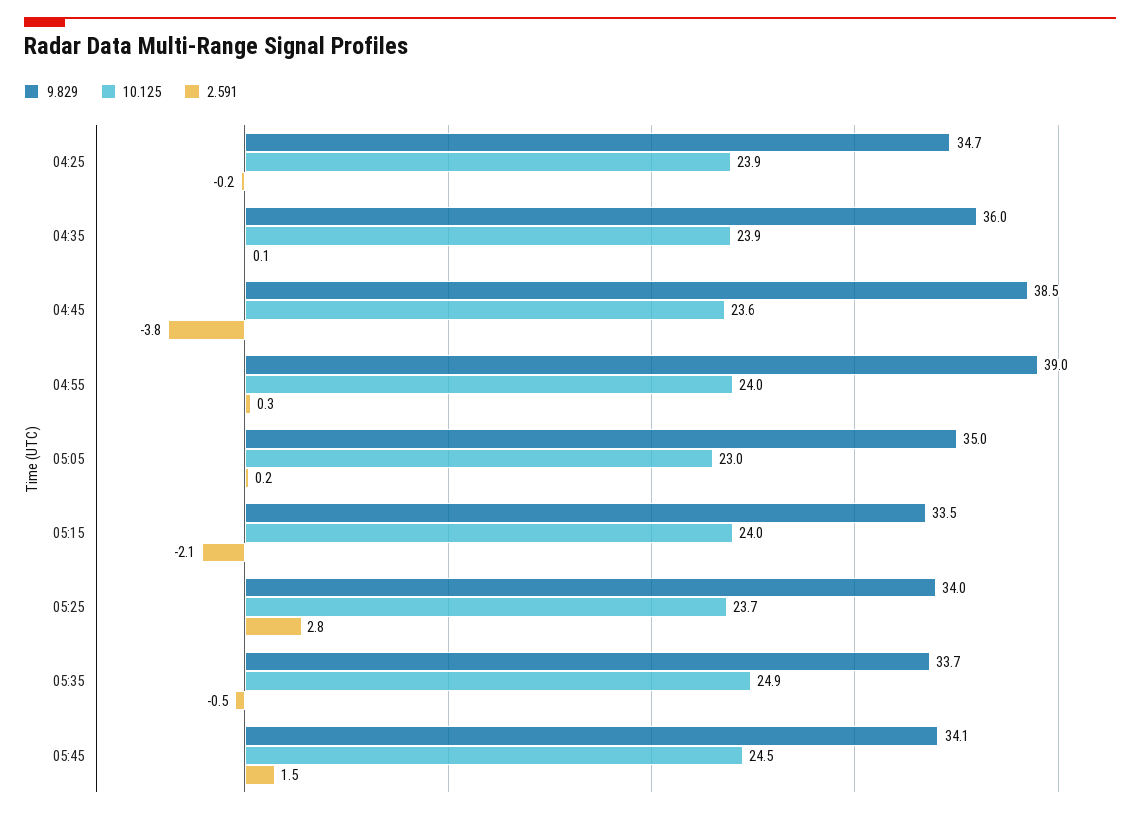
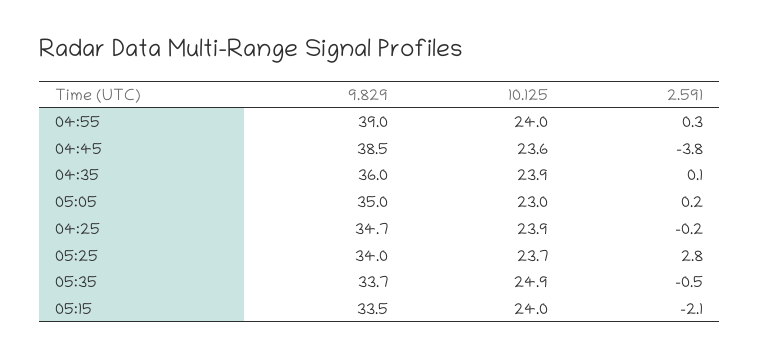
9.829, 05:45: 34.1 -> none
10.125, 05:45: 24.5 -> none
2.591, 05:45: 1.5 -> none

